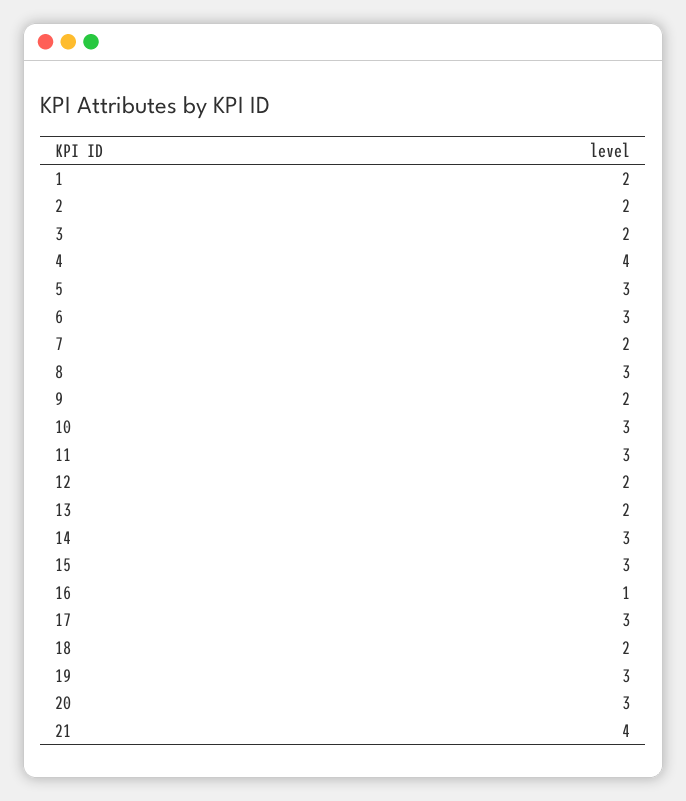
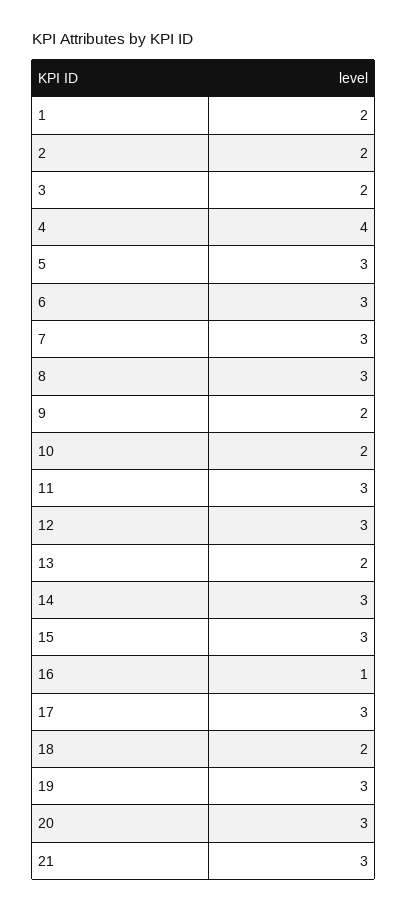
7: 2 -> 3
10: 3 -> 2
12: 2 -> 3
21: 4 -> 3

